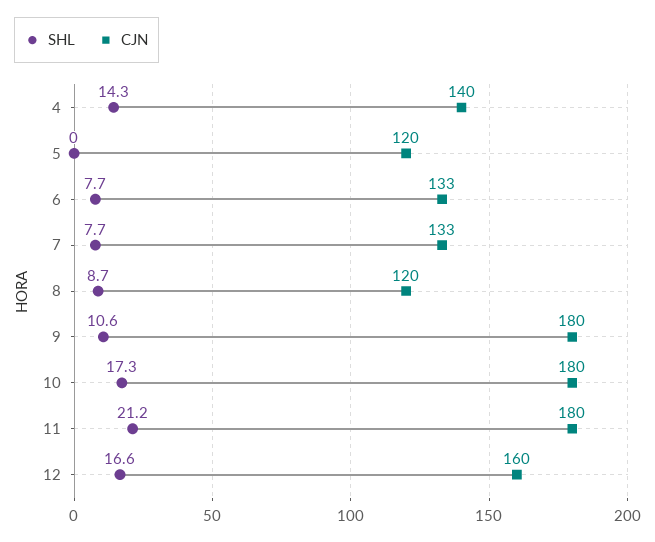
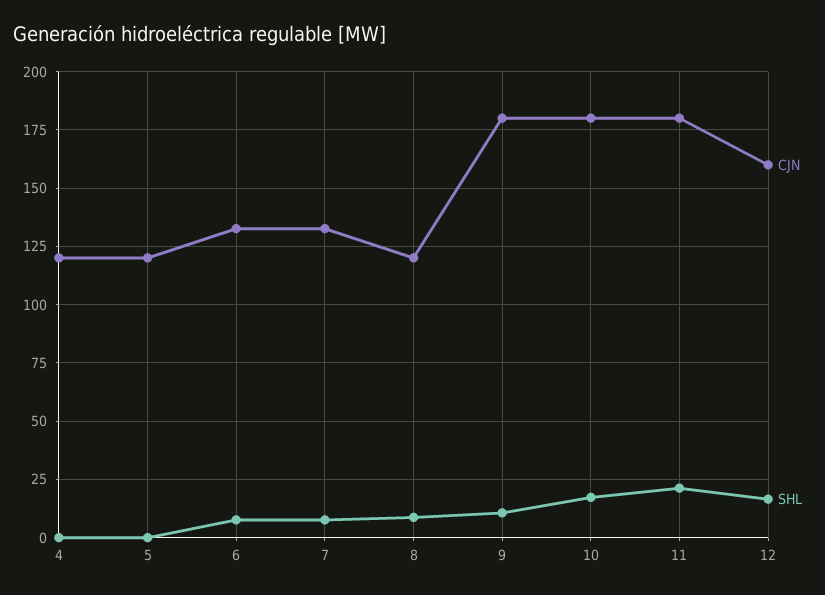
SHL, 4: 14.3 -> 0
CJN, 4: 140 -> 120

